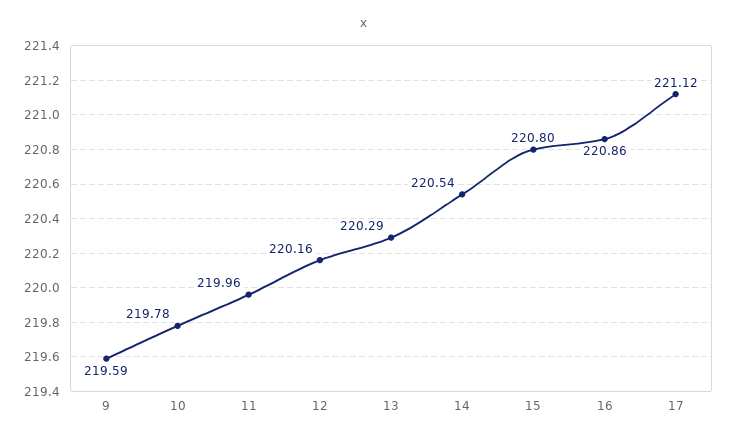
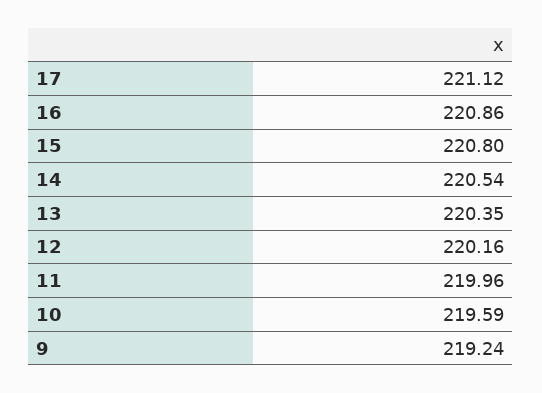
9: 219.59 -> 219.24
10: 219.78 -> 219.59
13: 220.29 -> 220.35

